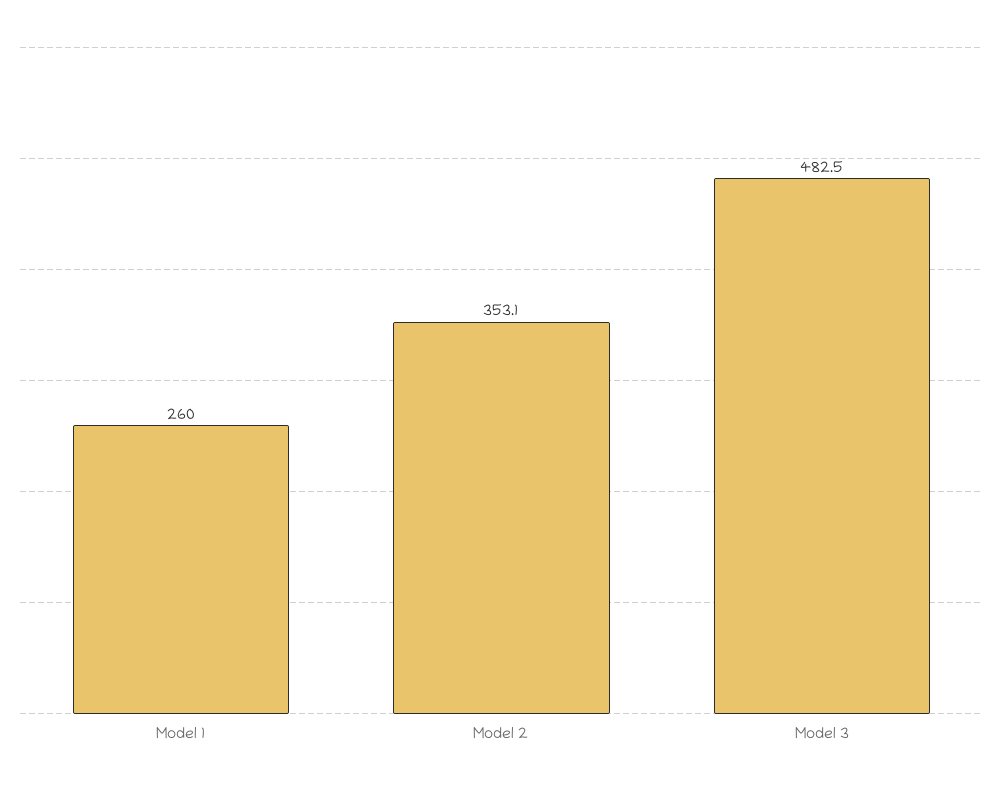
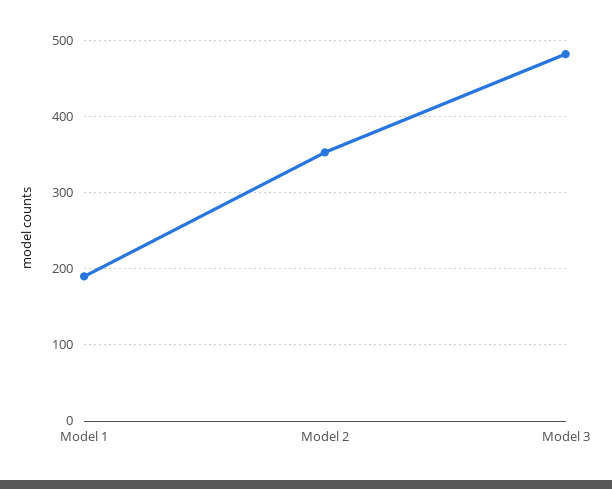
Model 1: 260 -> 190

